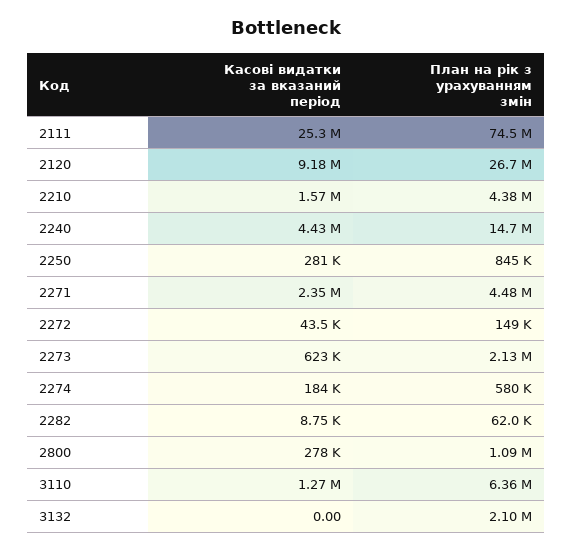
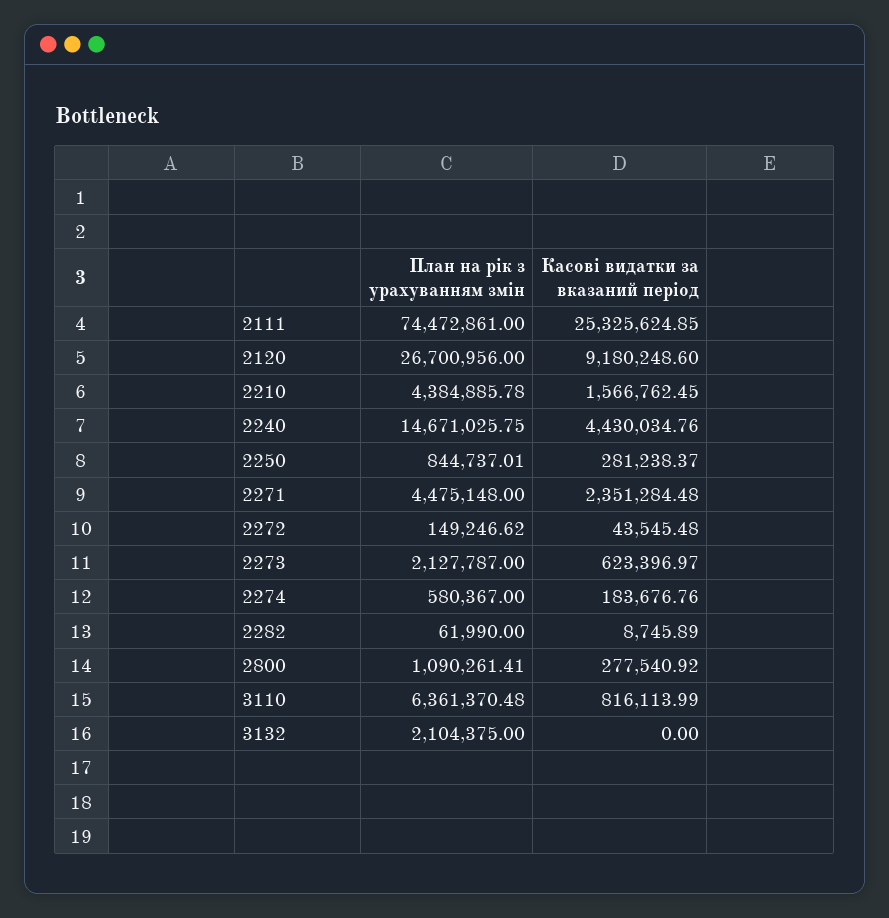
Касові видатки за вказаний період, 3110: 1270000 -> 816113.99

